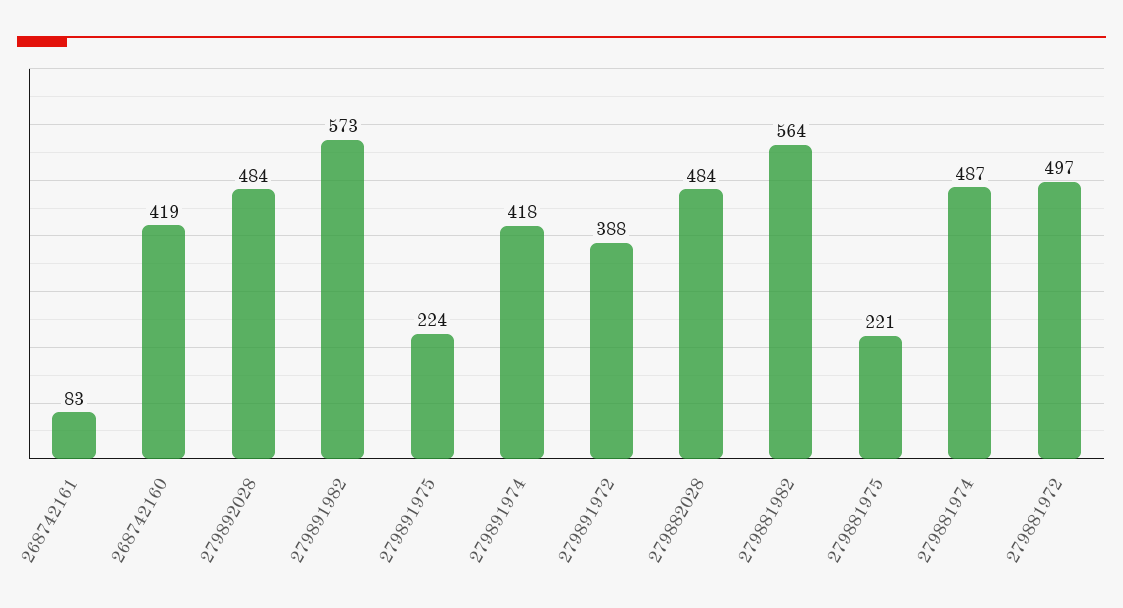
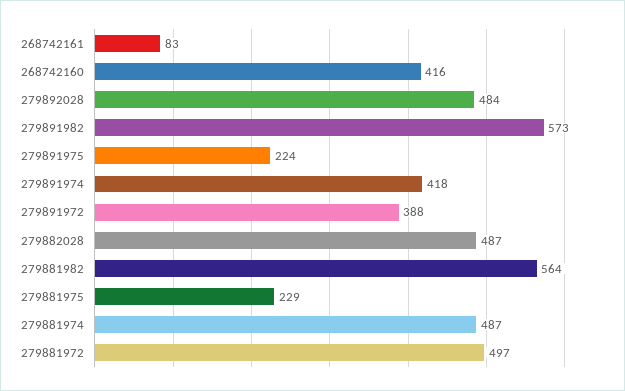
268742160: 419 -> 416
279882028: 484 -> 487
279881975: 221 -> 229

